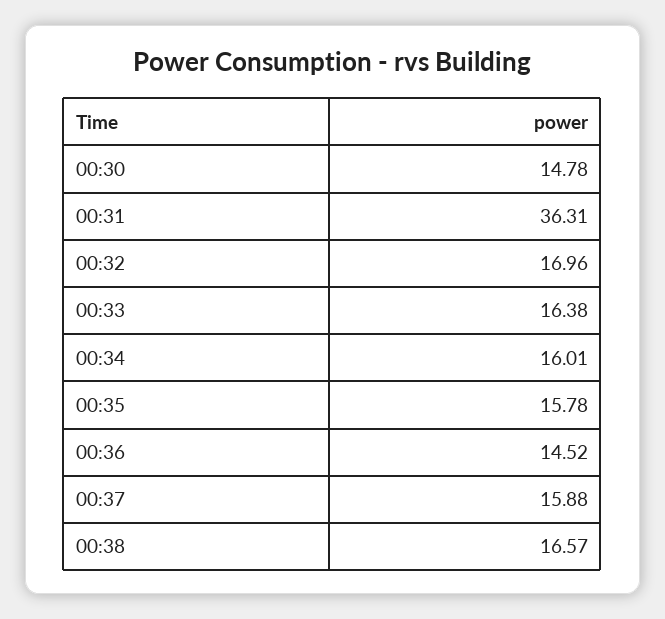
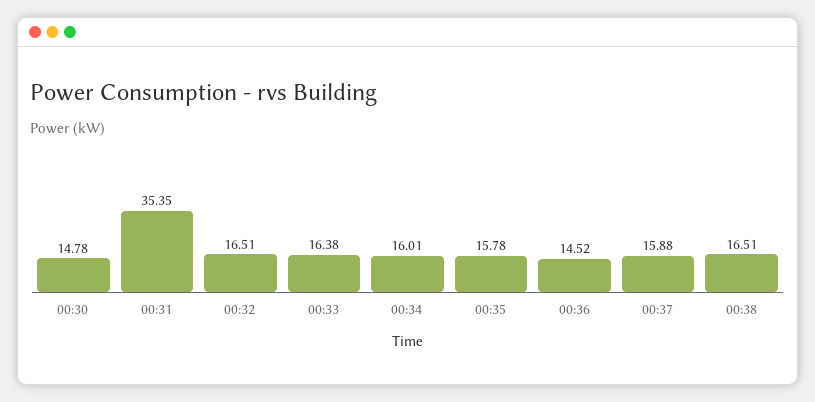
00:31: 36.31 -> 35.35
00:32: 16.96 -> 16.51
00:38: 16.57 -> 16.51

